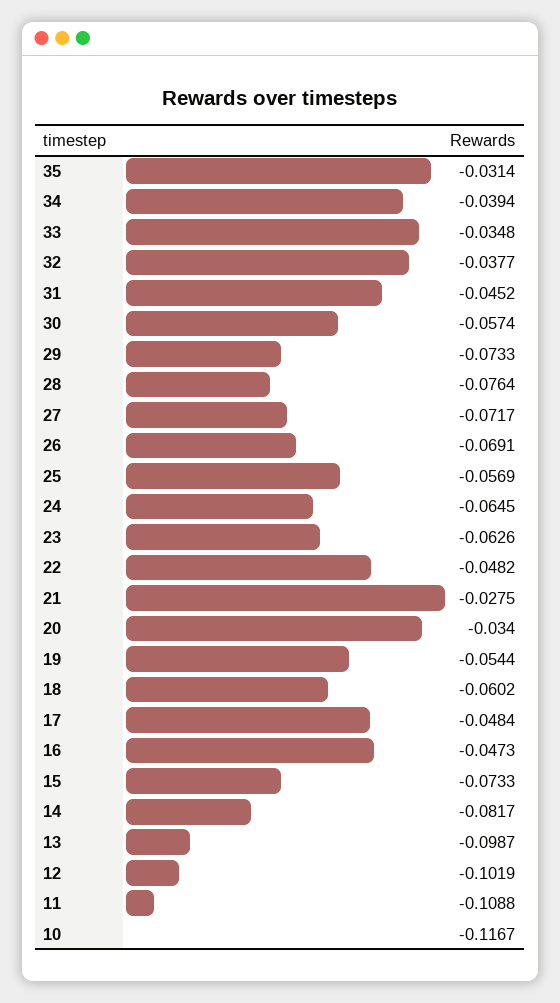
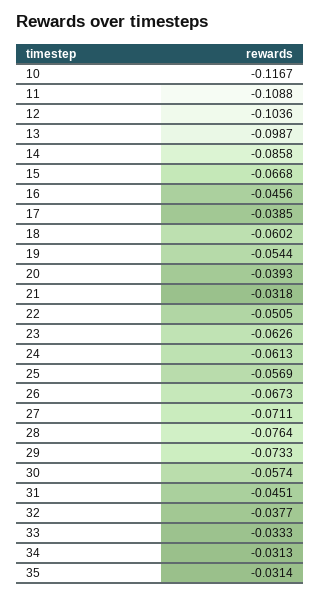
34: -0.0394 -> -0.0313
33: -0.0348 -> -0.0333
31: -0.0452 -> -0.0451
27: -0.0717 -> -0.0711
26: -0.0691 -> -0.0673
24: -0.0645 -> -0.0613
22: -0.0482 -> -0.0505
21: -0.0275 -> -0.0318
20: -0.034 -> -0.0393
17: -0.0484 -> -0.0385
16: -0.0473 -> -0.0456
15: -0.0733 -> -0.0668
14: -0.0817 -> -0.0858
12: -0.1019 -> -0.1036

